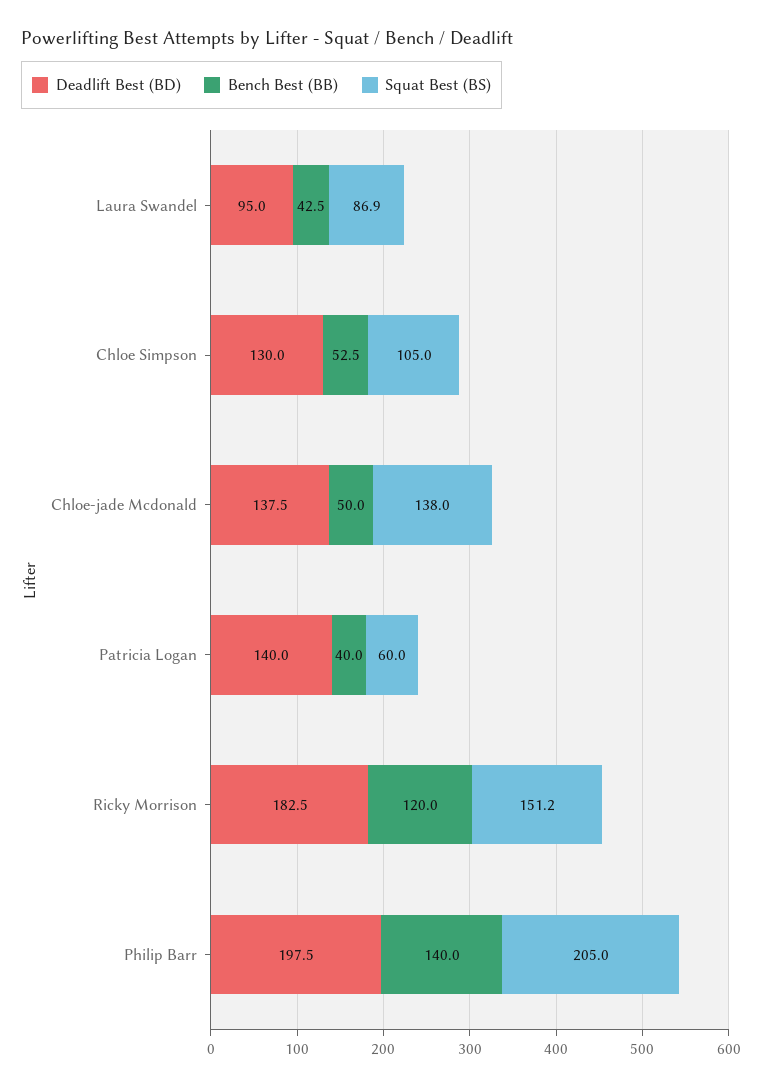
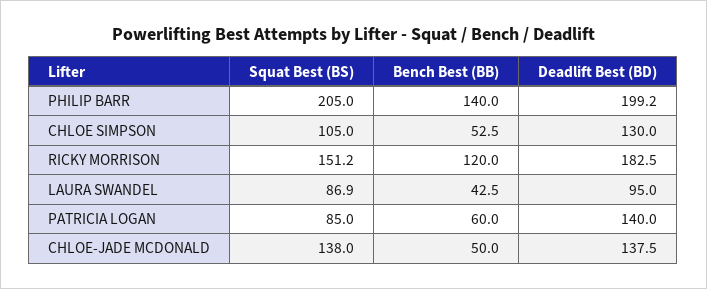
Bench Best (BB), Patricia Logan: 40 -> 60
Squat Best (BS), Patricia Logan: 60 -> 85
Deadlift Best (BD), Philip Barr: 197.5 -> 199.2

